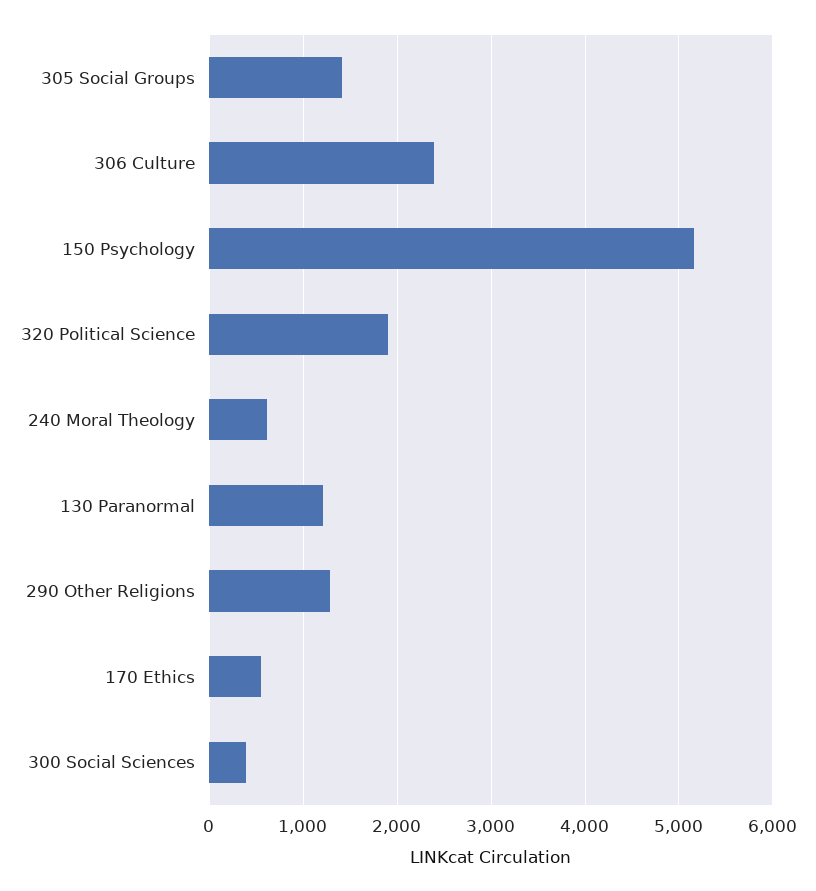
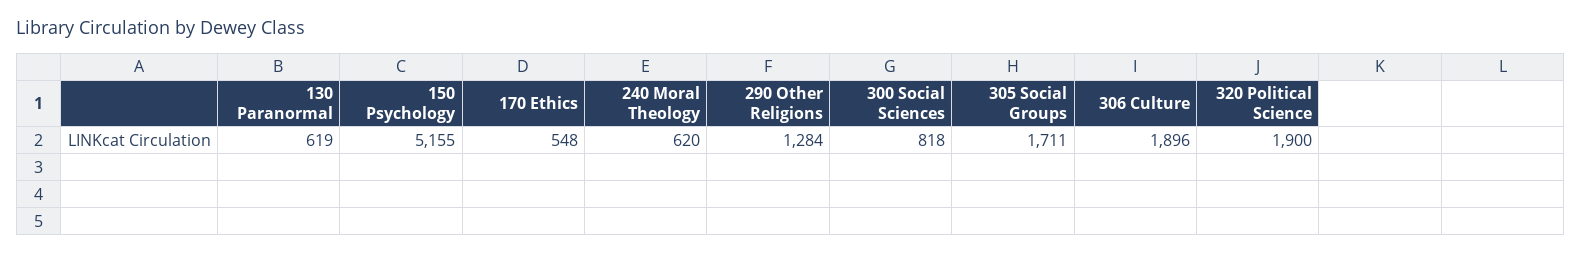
305 Social Groups: 1400 -> 1711
306 Culture: 2400 -> 1896
130 Paranormal: 1200 -> 619
300 Social Sciences: 400 -> 818

